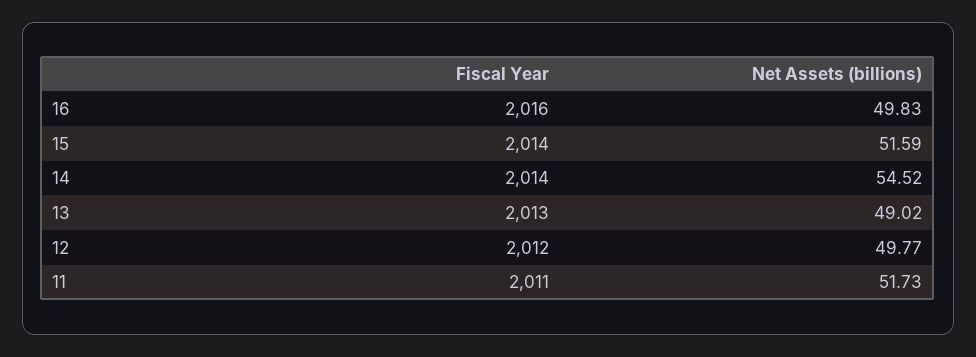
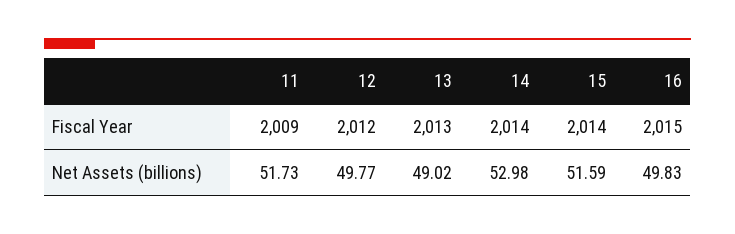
Fiscal Year, 16: 2016 -> 2015
Net Assets (billions), 14: 54.52 -> 52.98
Fiscal Year, 11: 2011 -> 2009

